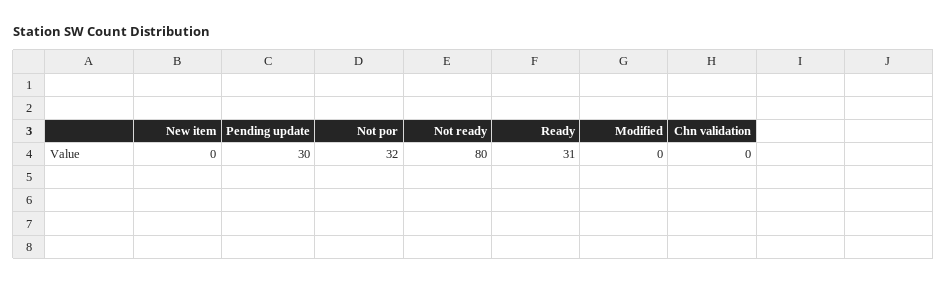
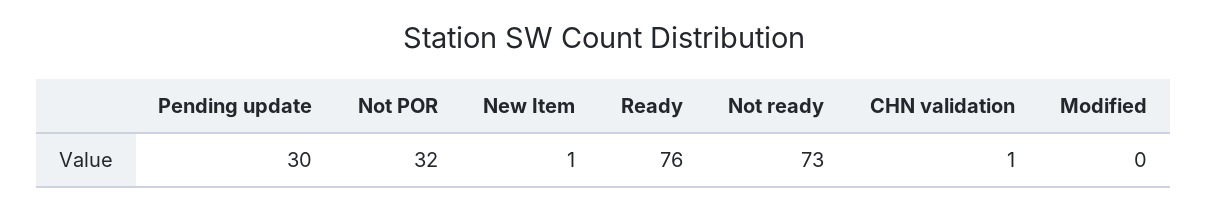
New item: 0 -> 1
Not ready: 80 -> 73
Ready: 31 -> 76
Chn validation: 0 -> 1

